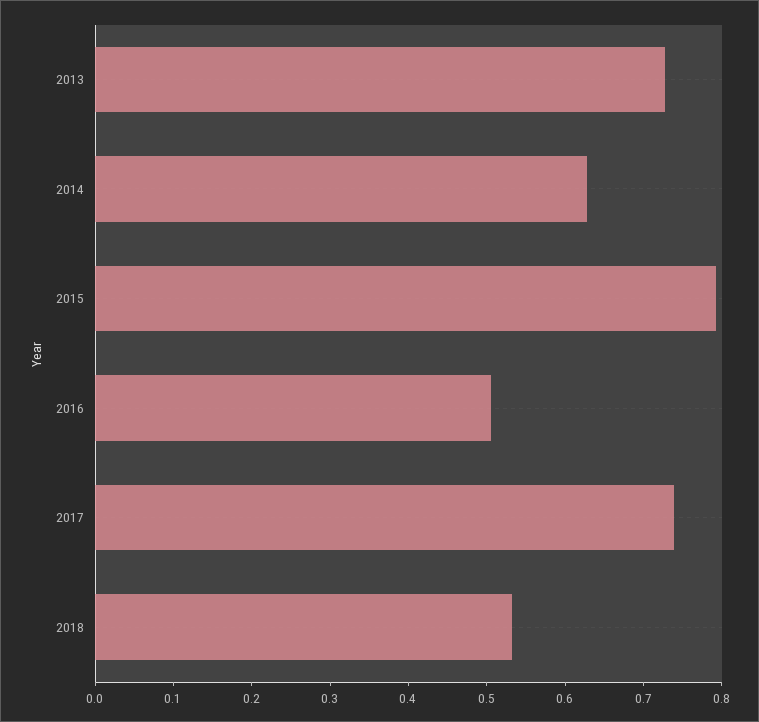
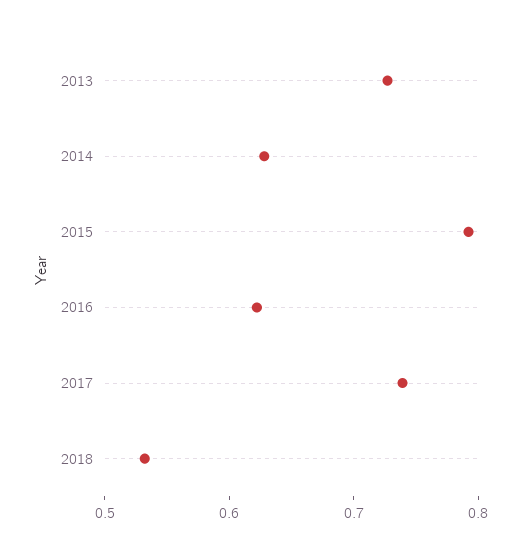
2016: 0.5 -> 0.62

